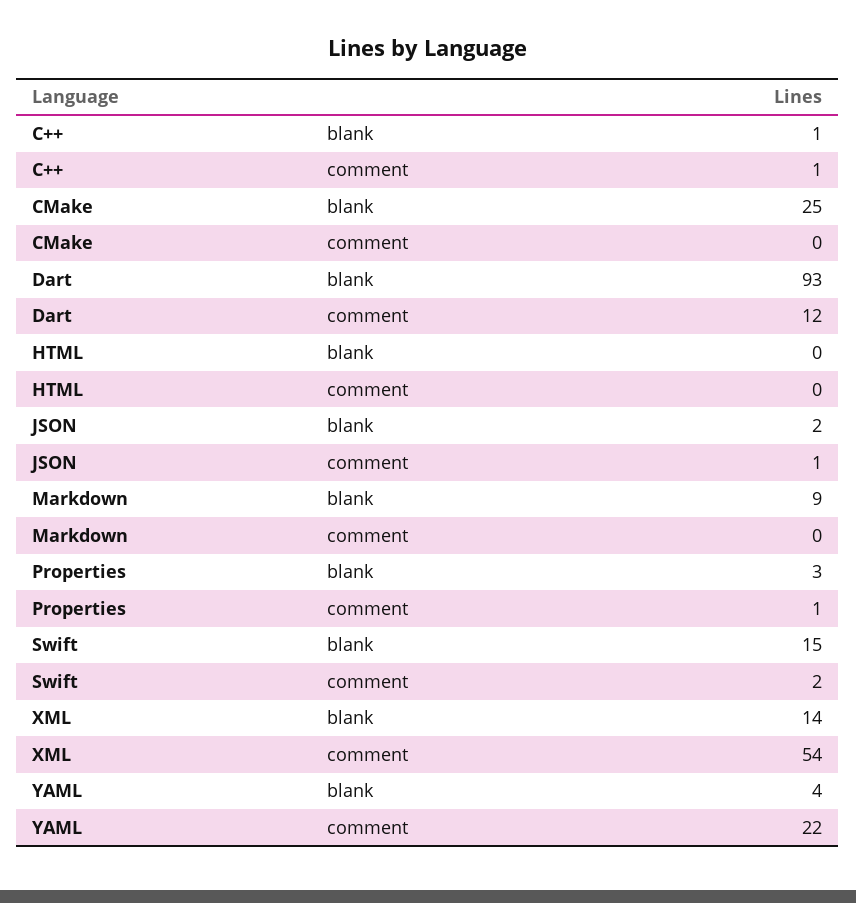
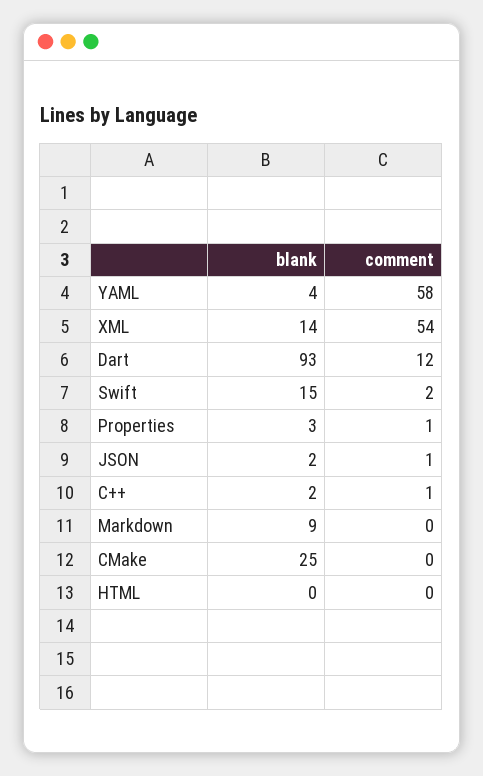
C++, blank: 1 -> 2
YAML, comment: 22 -> 58

